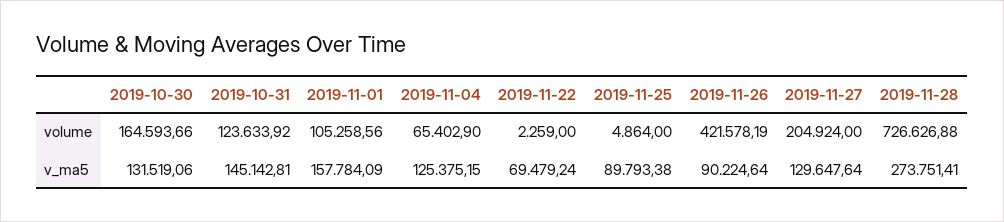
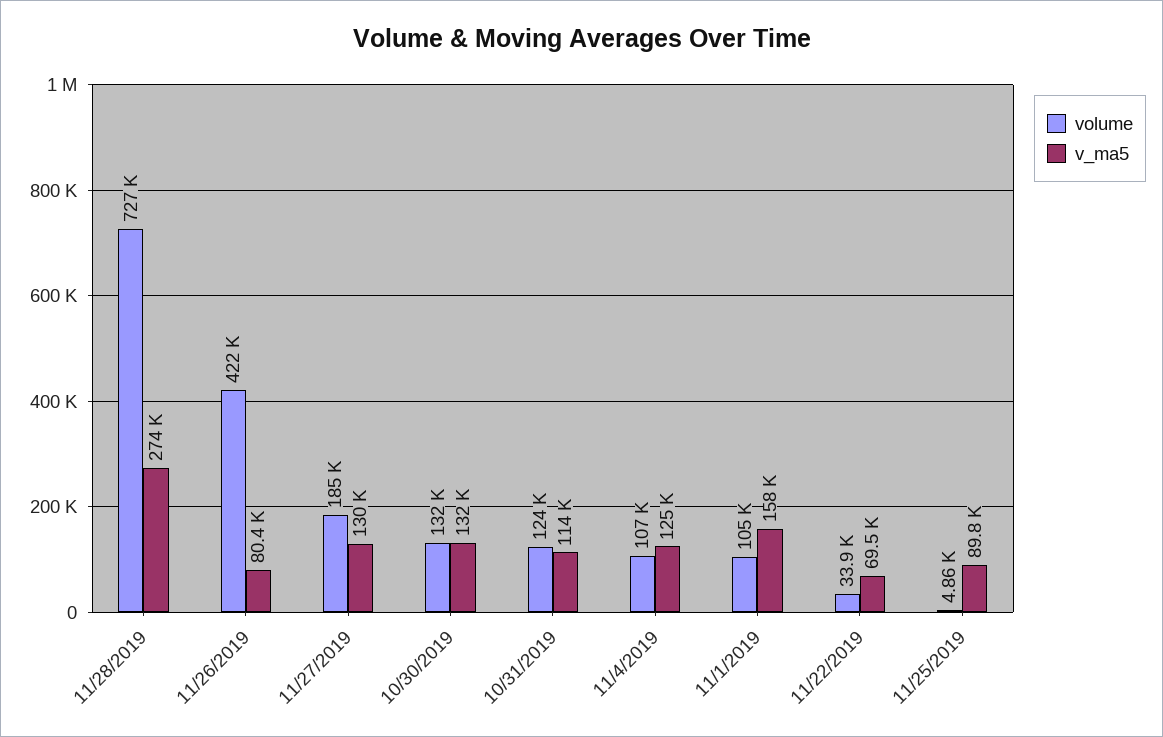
volume, 2019-10-30: 164593.66 -> 132000
volume, 2019-11-04: 65402.9 -> 107000
volume, 2019-11-22: 2259 -> 33900
volume, 2019-11-27: 204924 -> 185000
v_ma5, 2019-10-31: 145142.81 -> 114000
v_ma5, 2019-11-26: 90224.64 -> 80400

